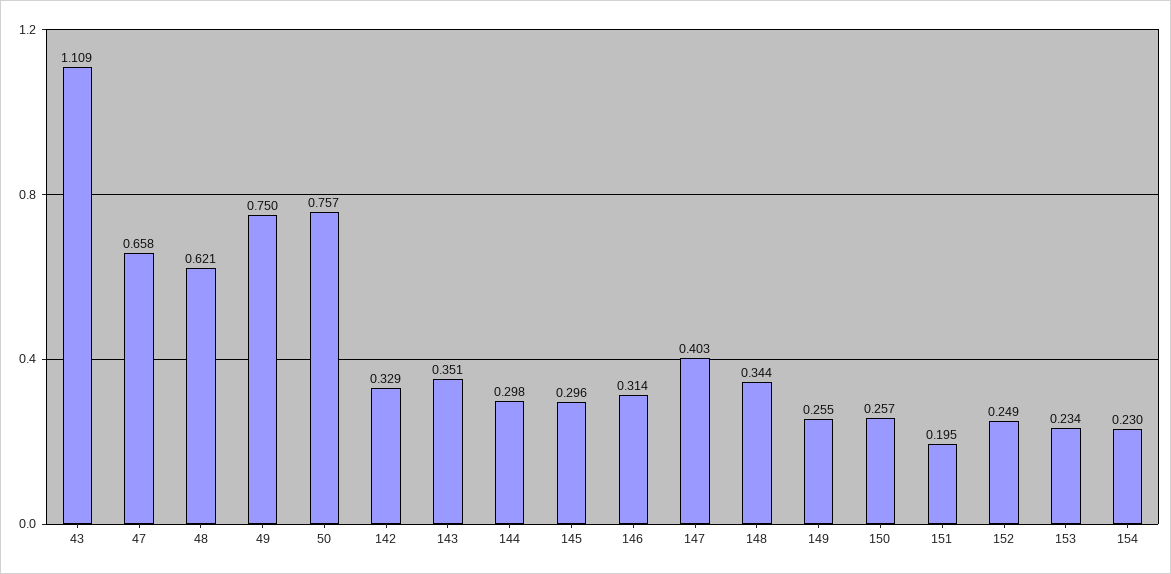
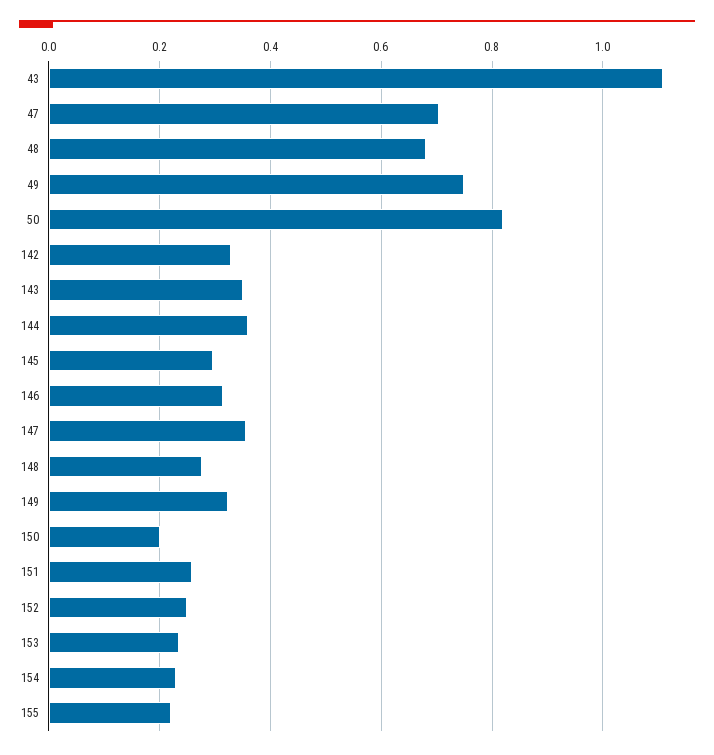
47: 0.658 -> 0.7
48: 0.621 -> 0.68
50: 0.757 -> 0.82
144: 0.298 -> 0.36
147: 0.403 -> 0.36
148: 0.344 -> 0.28
149: 0.255 -> 0.32
150: 0.257 -> 0.2
151: 0.195 -> 0.26
155: none -> 0.22

